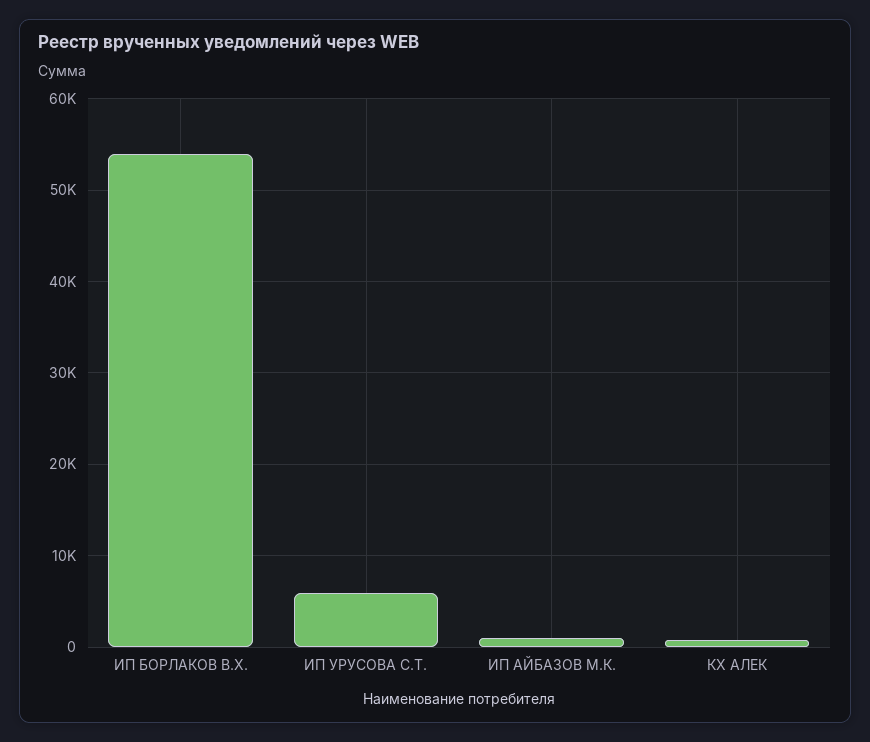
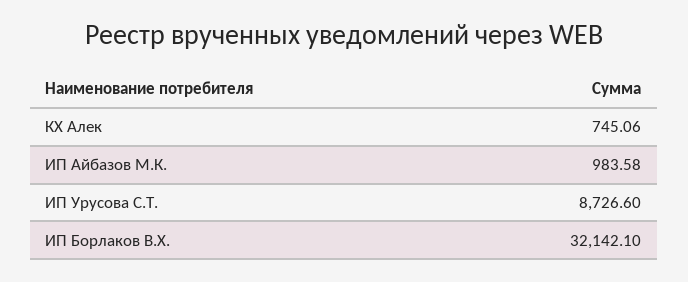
ИП БОРЛАКОВ В.Х.: 54000 -> 32142.1
ИП УРУСОВА С.Т.: 6000 -> 8726.6

